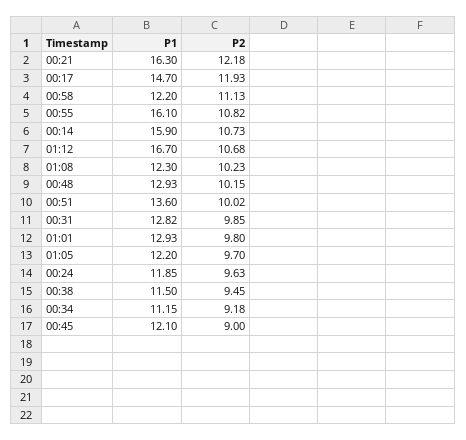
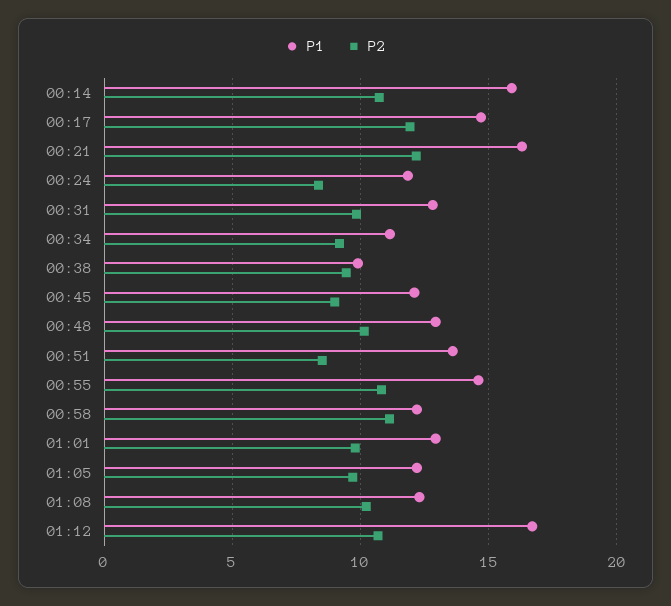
P1, 00:55: 16.1 -> 14.5
P2, 00:51: 10.02 -> 8.5
P2, 00:24: 9.63 -> 8.5
P1, 00:38: 11.5 -> 10

